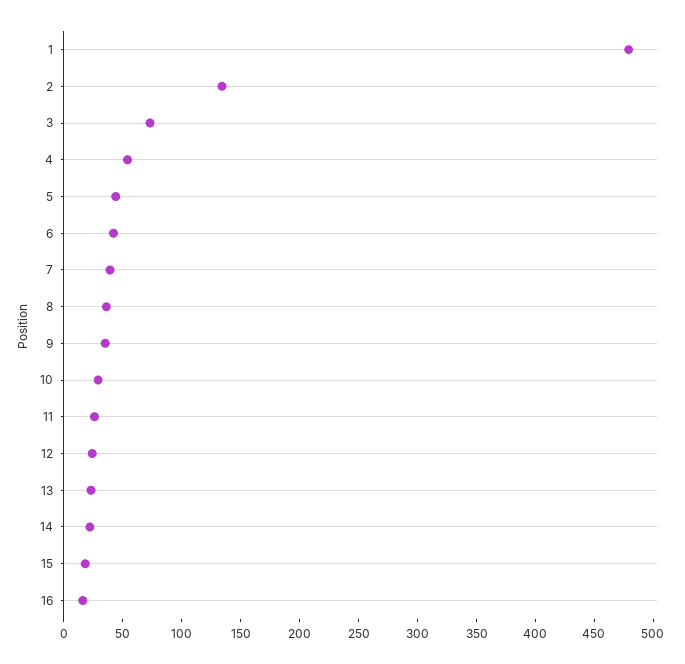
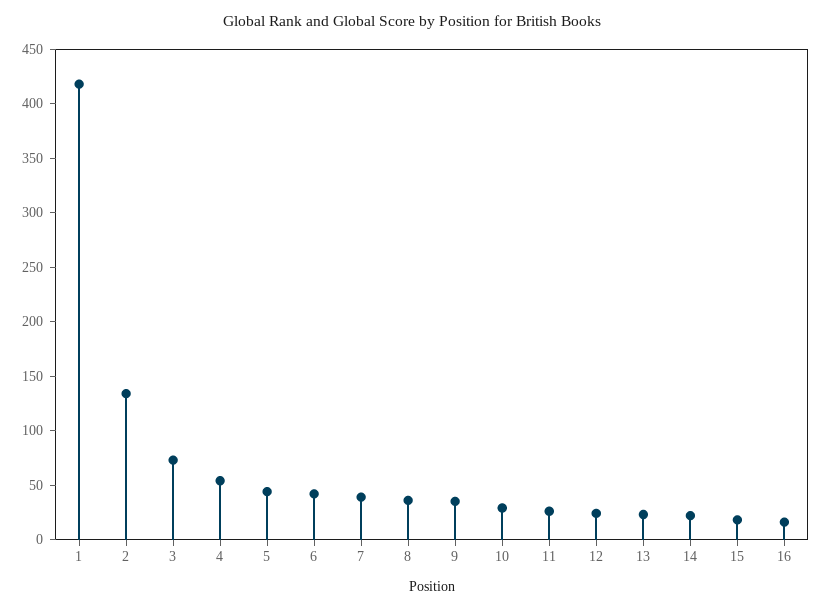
1: 480 -> 420

